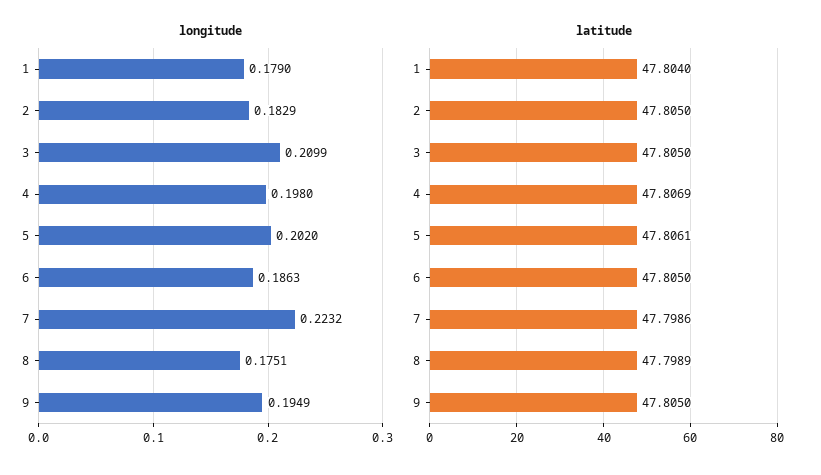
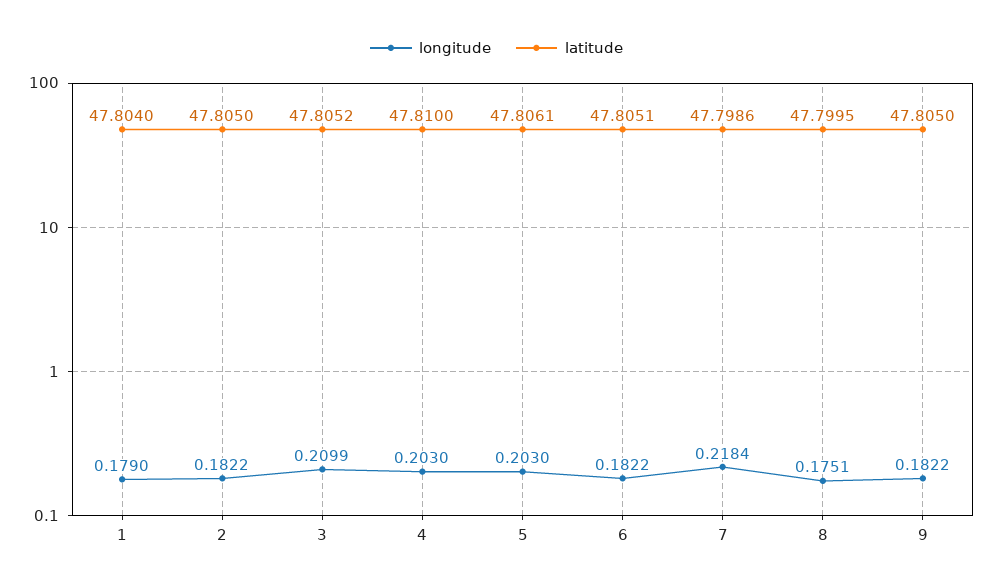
longitude, 2: 0.1829 -> 0.1822
longitude, 4: 0.198 -> 0.203
longitude, 5: 0.202 -> 0.203
longitude, 6: 0.1863 -> 0.1822
longitude, 7: 0.2232 -> 0.2184
longitude, 9: 0.1949 -> 0.1822
latitude, 3: 47.805 -> 47.8052
latitude, 4: 47.8069 -> 47.81
latitude, 6: 47.805 -> 47.8051
latitude, 8: 47.7989 -> 47.7995

